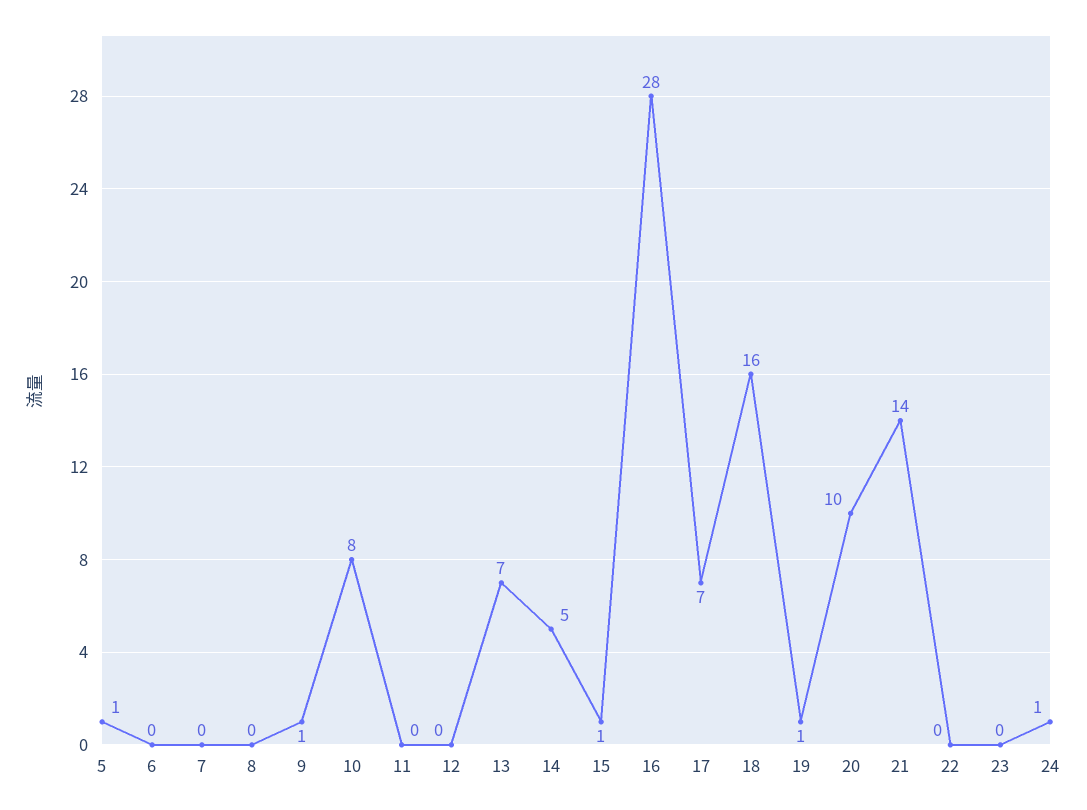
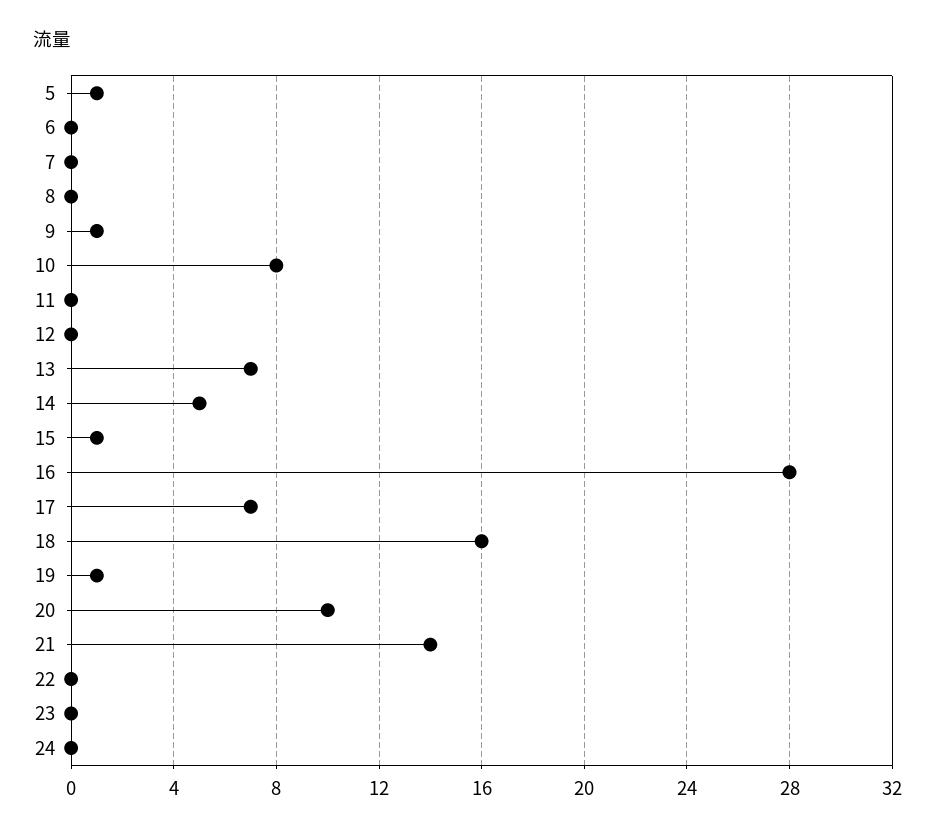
24: 1 -> 0

